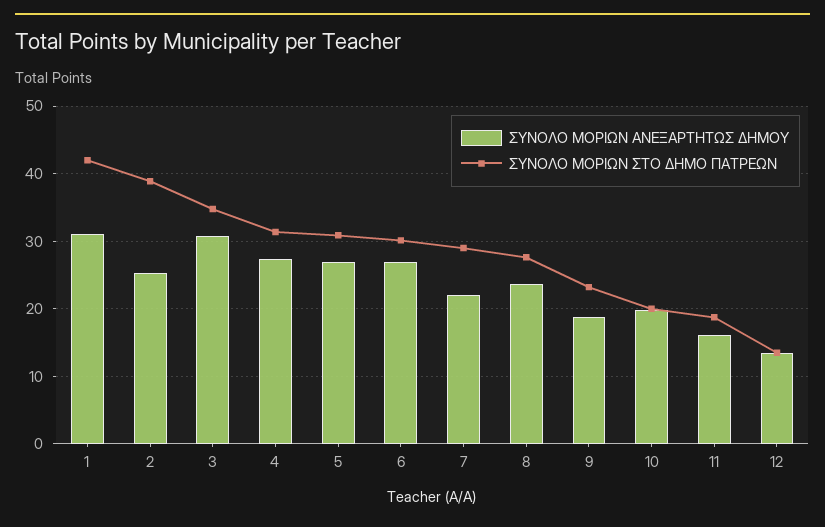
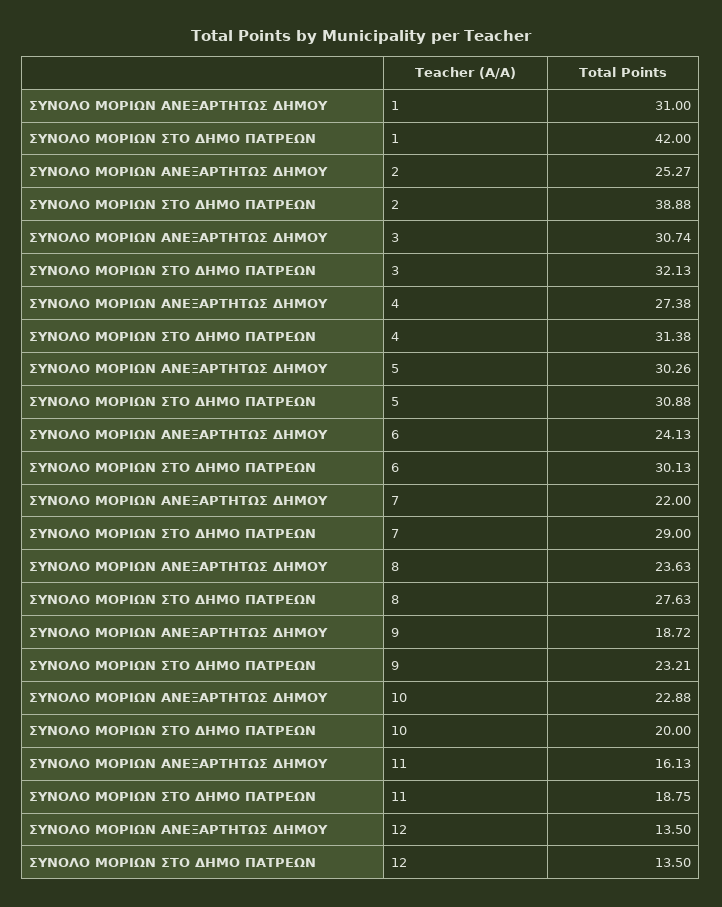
ΣΥΝΟΛΟ ΜΟΡΙΩΝ ΣΤΟ ΔΗΜΟ ΠΑΤΡΕΩΝ, 3: 35 -> 32.13
ΣΥΝΟΛΟ ΜΟΡΙΩΝ ΑΝΕΞΑΡΤΗΤΩΣ ΔΗΜΟΥ, 5: 27 -> 30.26
ΣΥΝΟΛΟ ΜΟΡΙΩΝ ΑΝΕΞΑΡΤΗΤΩΣ ΔΗΜΟΥ, 6: 27 -> 24.13
ΣΥΝΟΛΟ ΜΟΡΙΩΝ ΑΝΕΞΑΡΤΗΤΩΣ ΔΗΜΟΥ, 10: 20 -> 22.88

